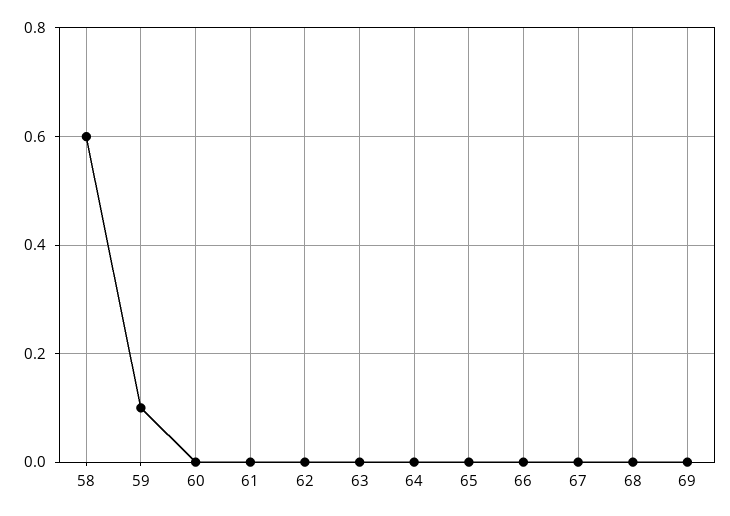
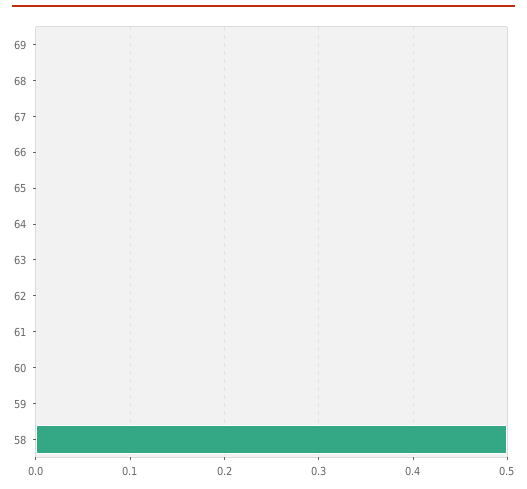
58: 0.6 -> 0.5
59: 0.1 -> 0

